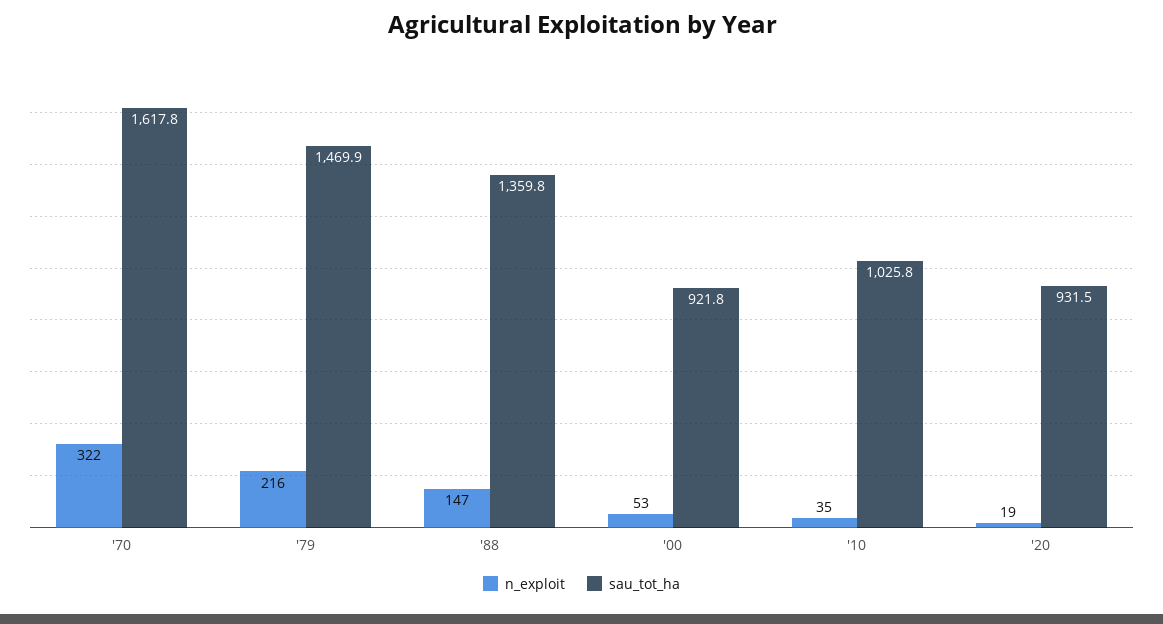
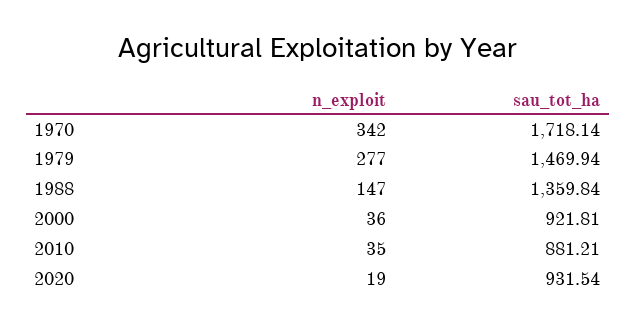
n_exploit, '70: 322 -> 342
sau_tot_ha, '70: 1617.8 -> 1718.14
n_exploit, '79: 216 -> 277
n_exploit, '00: 53 -> 36
sau_tot_ha, '10: 1025.8 -> 881.21

